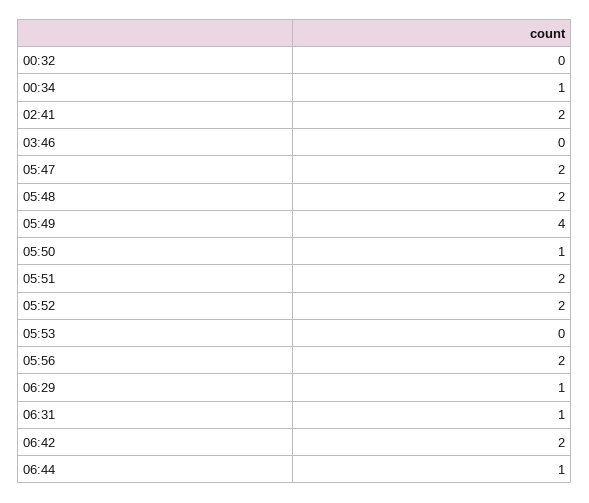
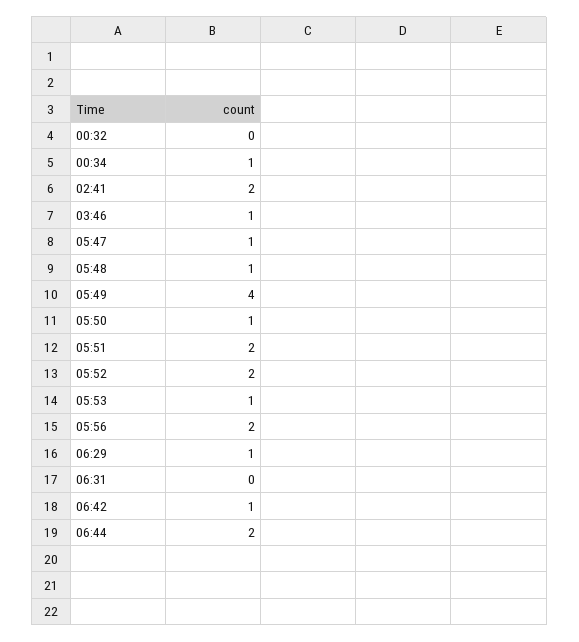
03:46: 0 -> 1
05:47: 2 -> 1
05:48: 2 -> 1
05:53: 0 -> 1
06:31: 1 -> 0
06:42: 2 -> 1
06:44: 1 -> 2

